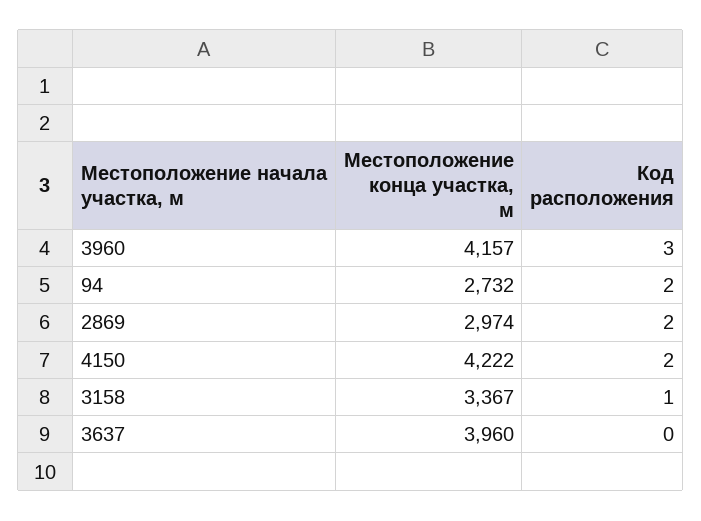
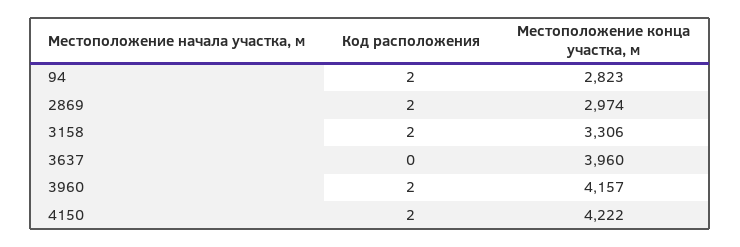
Код расположения, 3960: 3 -> 2
Местоположение конца участка, м, 94: 2732 -> 2823
Местоположение конца участка, м, 3158: 3367 -> 3306
Код расположения, 3158: 1 -> 2

